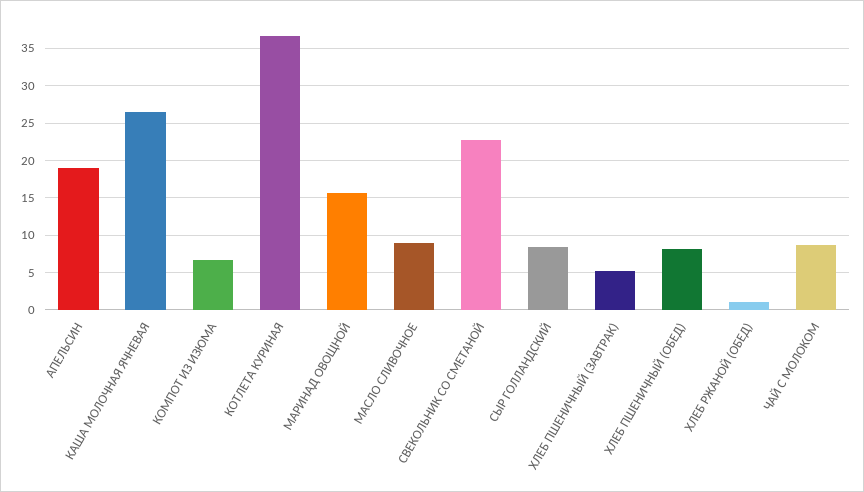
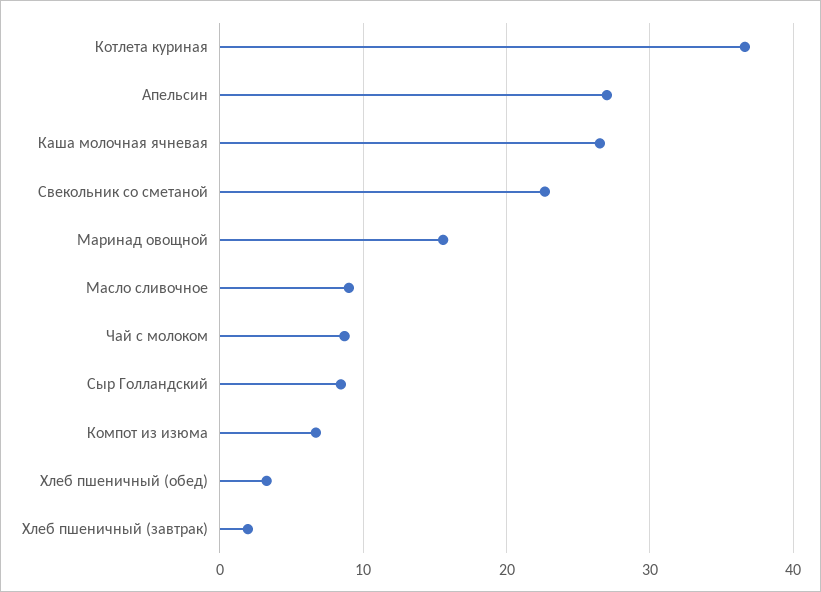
АПЕЛЬСИН: 19 -> 27
ХЛЕБ ПШЕНИЧНЫЙ (ЗАВТРАК): 5 -> 2
ХЛЕБ ПШЕНИЧНЫЙ (ОБЕД): 8 -> 3
ХЛЕБ РЖАНОЙ (ОБЕД): 1 -> none

